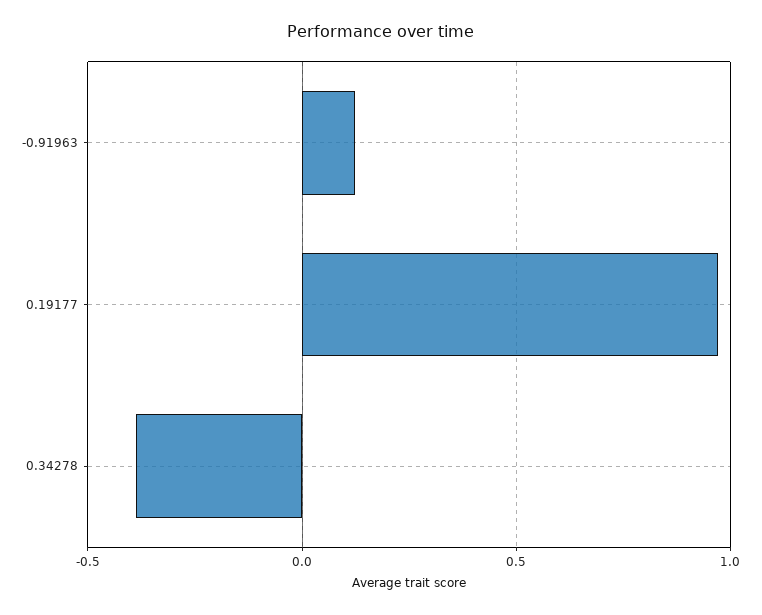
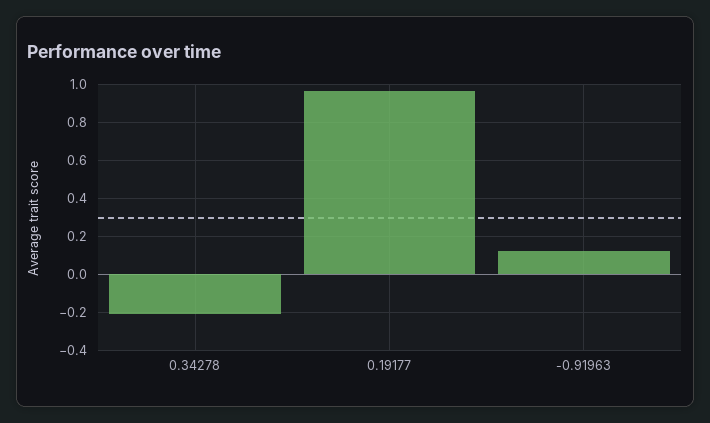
0.34278: -0.4 -> -0.2

